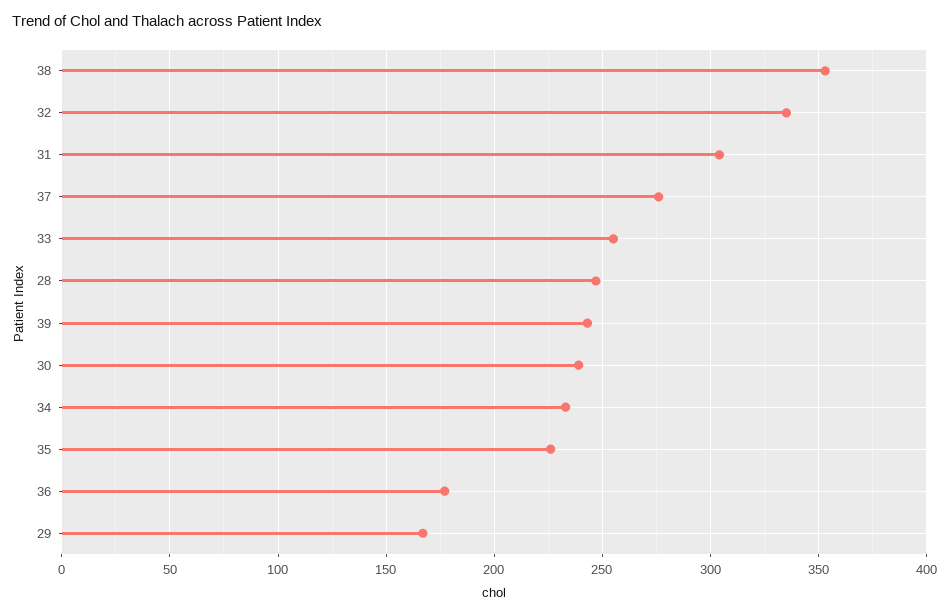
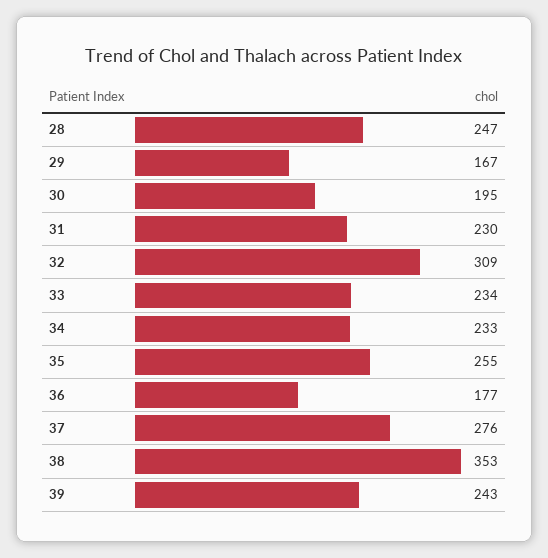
32: 335 -> 309
31: 305 -> 230
33: 255 -> 234
30: 240 -> 195
35: 225 -> 255

